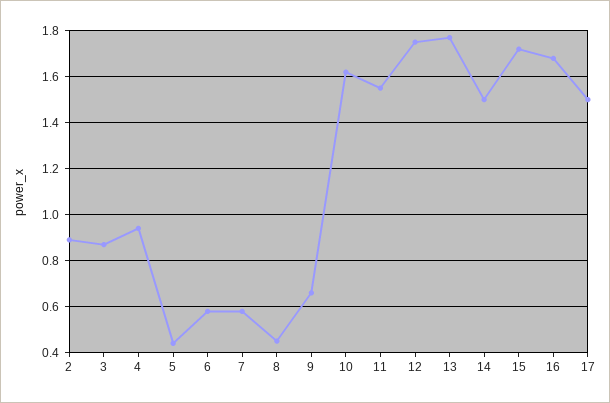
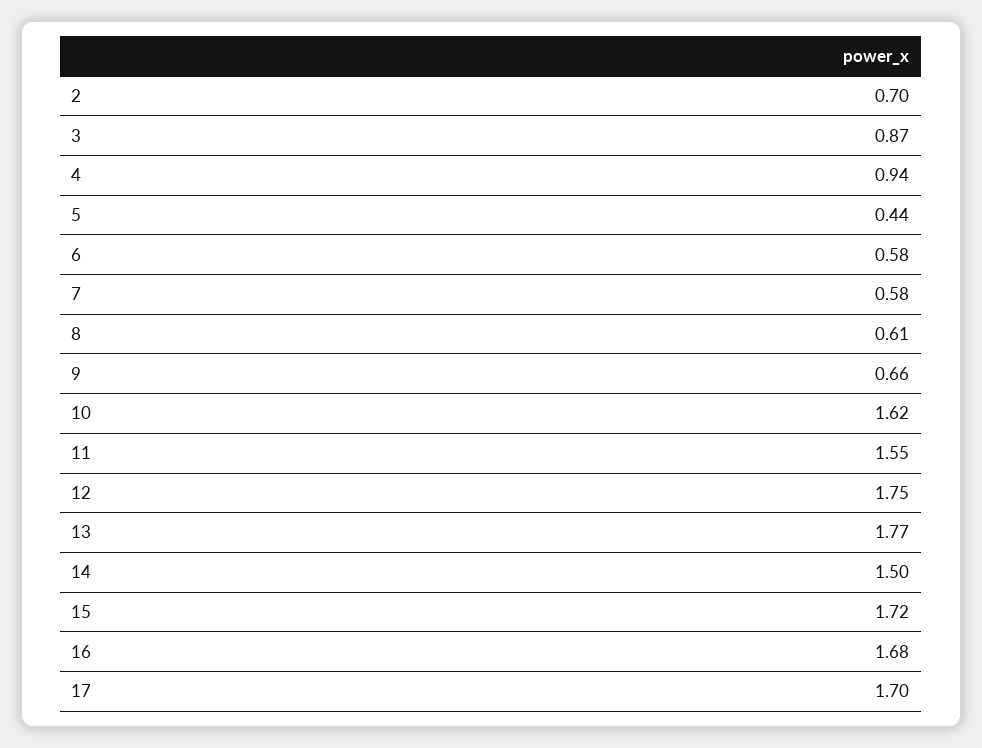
2: 0.9 -> 0.7
8: 0.45 -> 0.61
17: 1.5 -> 1.7

